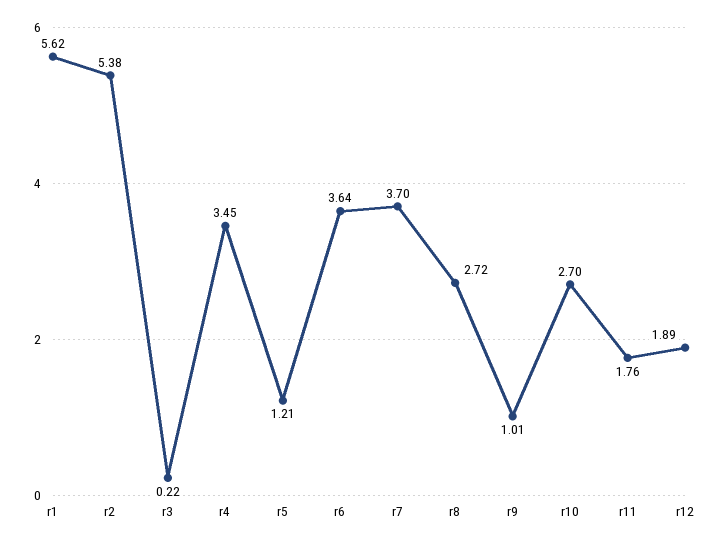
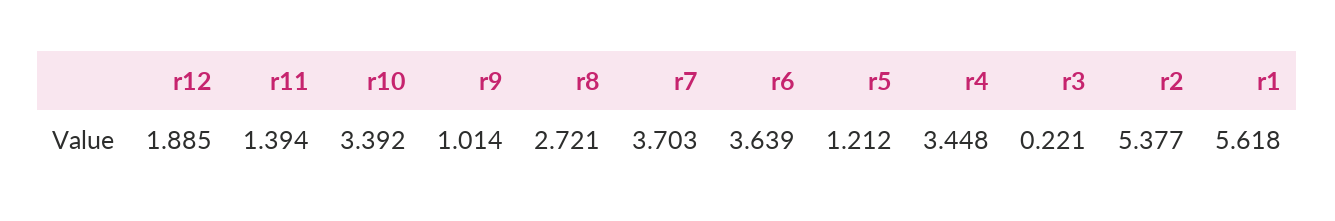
r10: 2.7 -> 3.392
r11: 1.76 -> 1.394

